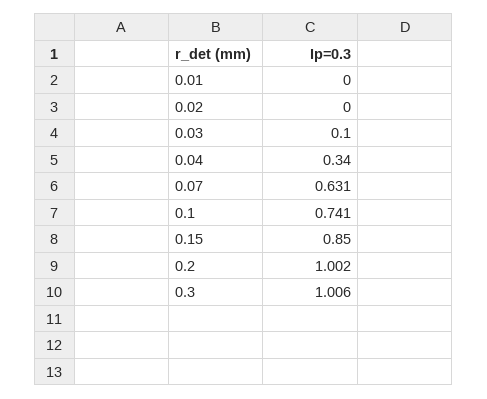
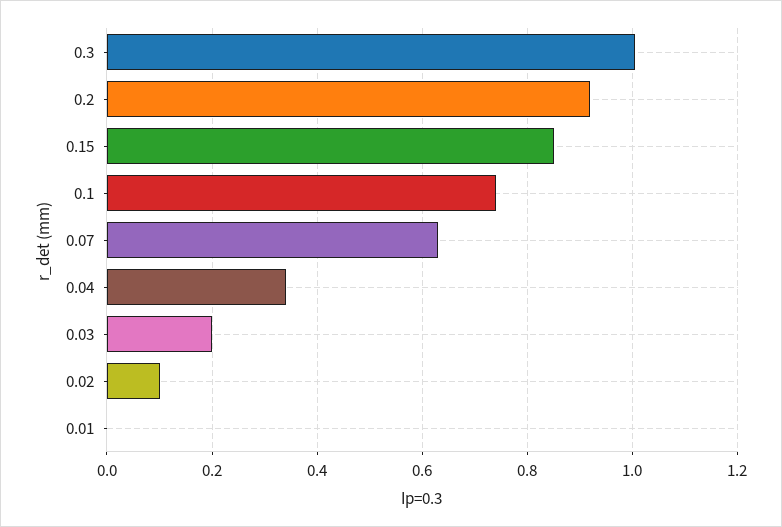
0.02: 0 -> 0.1
0.03: 0.1 -> 0.2
0.2: 1.002 -> 0.92

